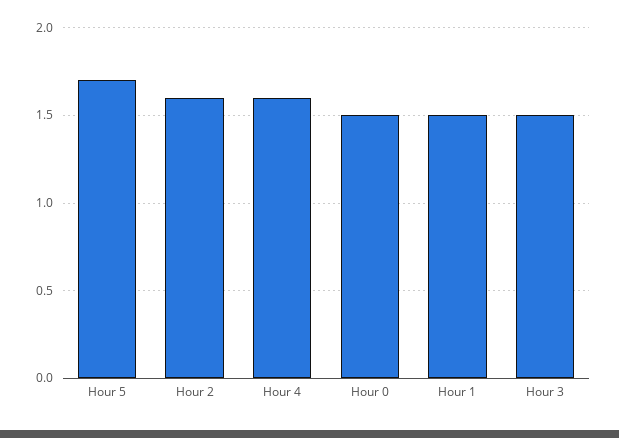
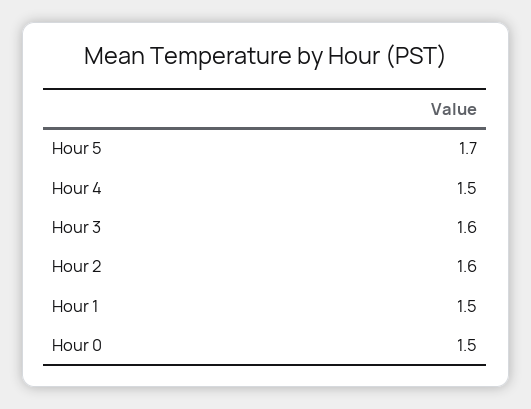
Hour 4: 1.6 -> 1.5
Hour 3: 1.5 -> 1.6

